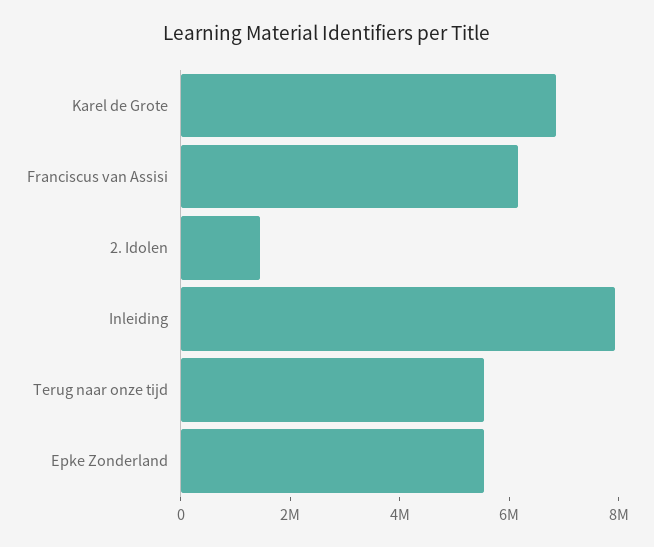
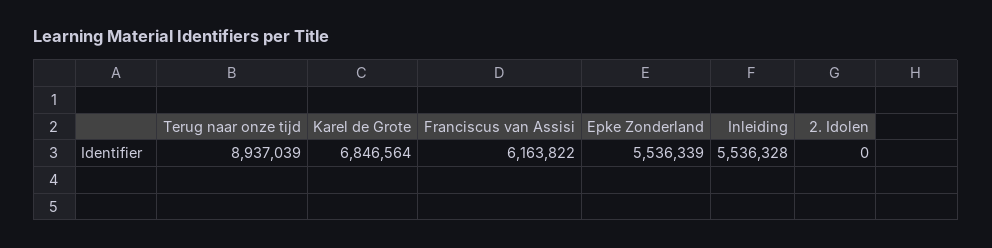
2. Idolen: 1500000 -> 0
Inleiding: 8000000 -> 5536328
Terug naar onze tijd: 5500000 -> 8937039

